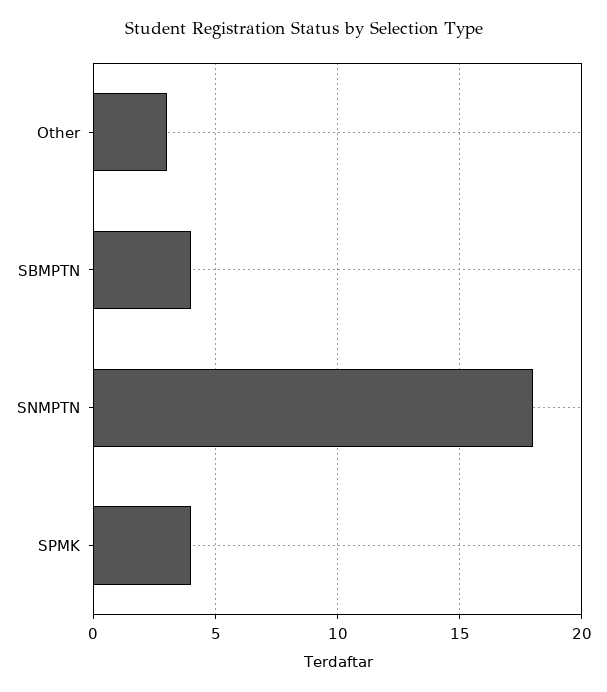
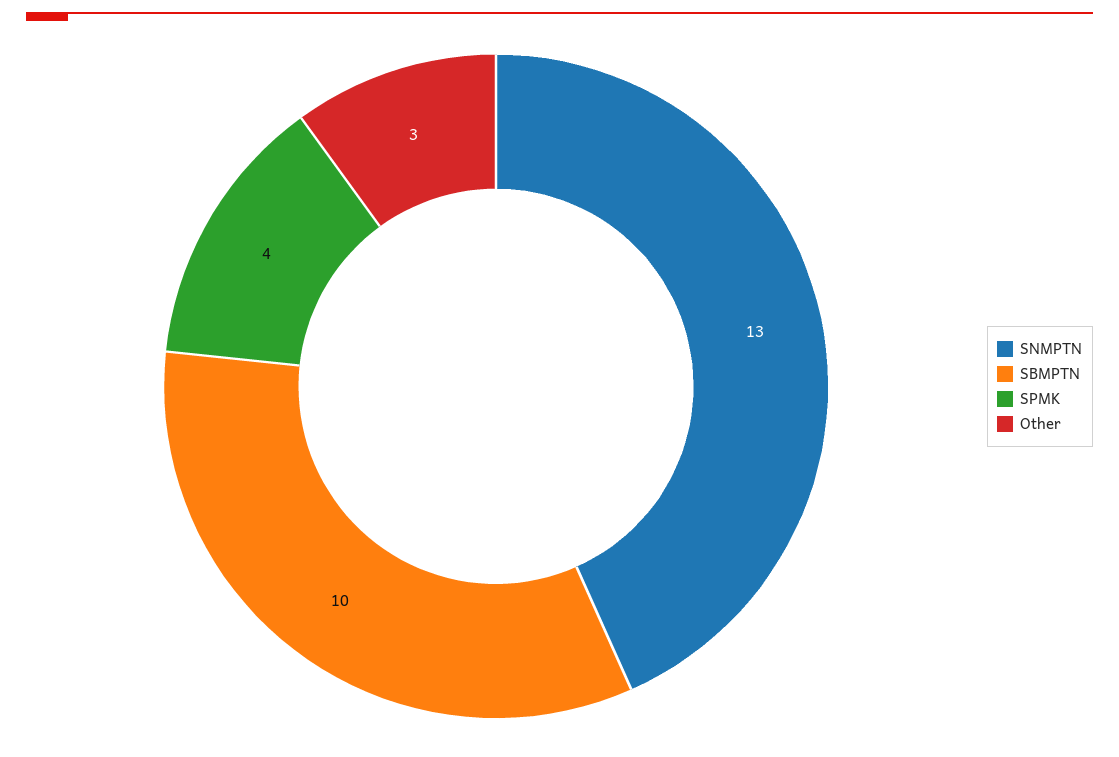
SBMPTN: 4 -> 10
SNMPTN: 18 -> 13

